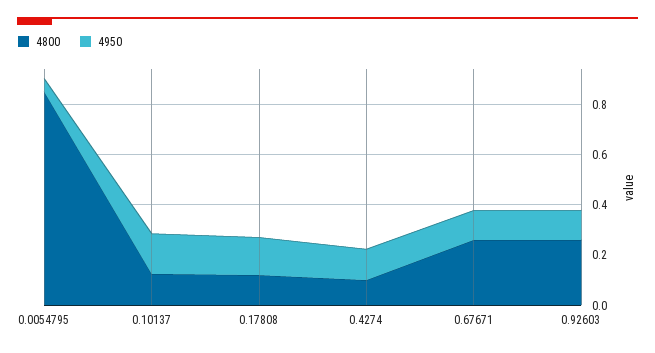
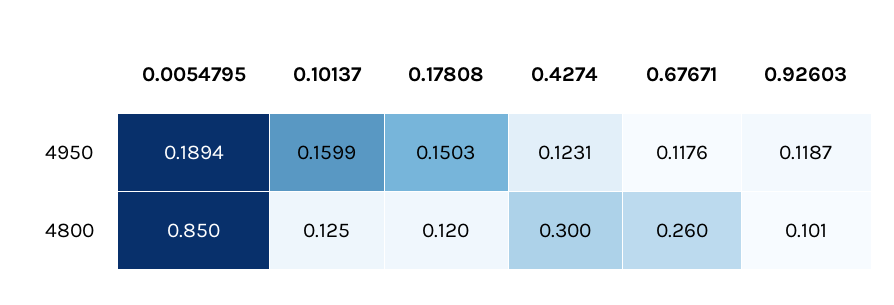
4950, 0.0054795: 0.05 -> 0.1894
4800, 0.4274: 0.1 -> 0.3
4800, 0.92603: 0.25 -> 0.101

